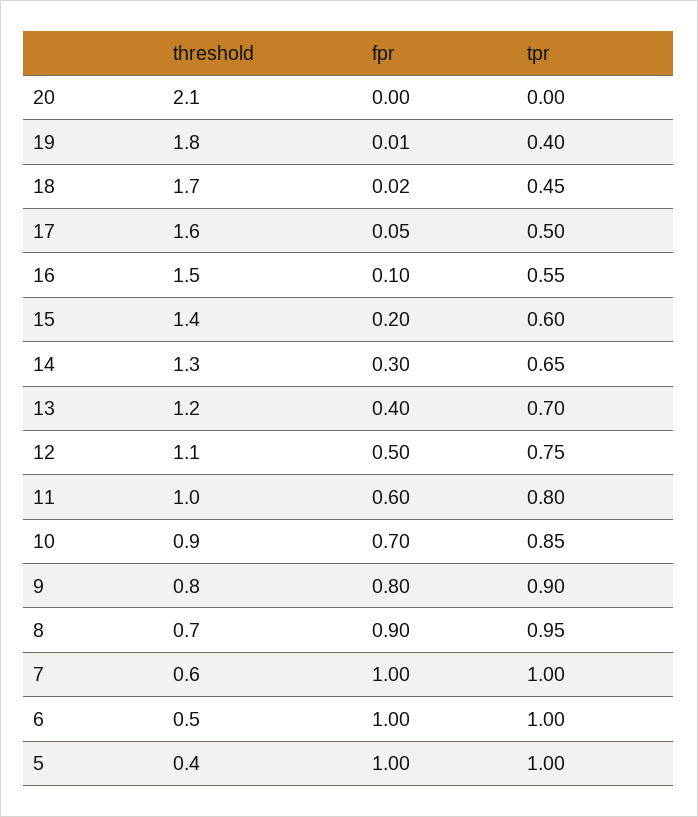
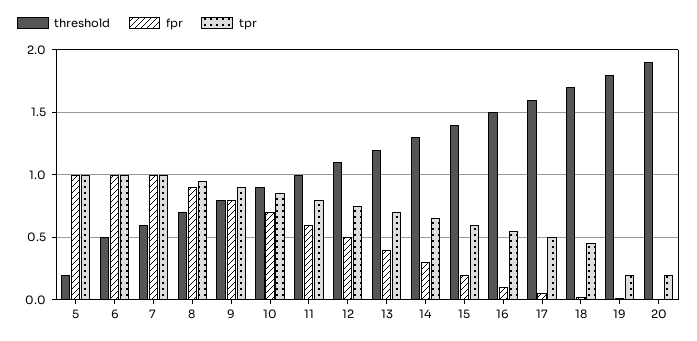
threshold, 20: 2.1 -> 1.9
tpr, 20: 0 -> 0.2
tpr, 19: 0.4 -> 0.2
threshold, 5: 0.4 -> 0.2

